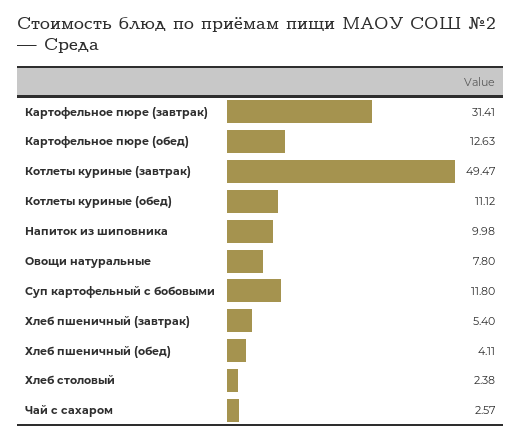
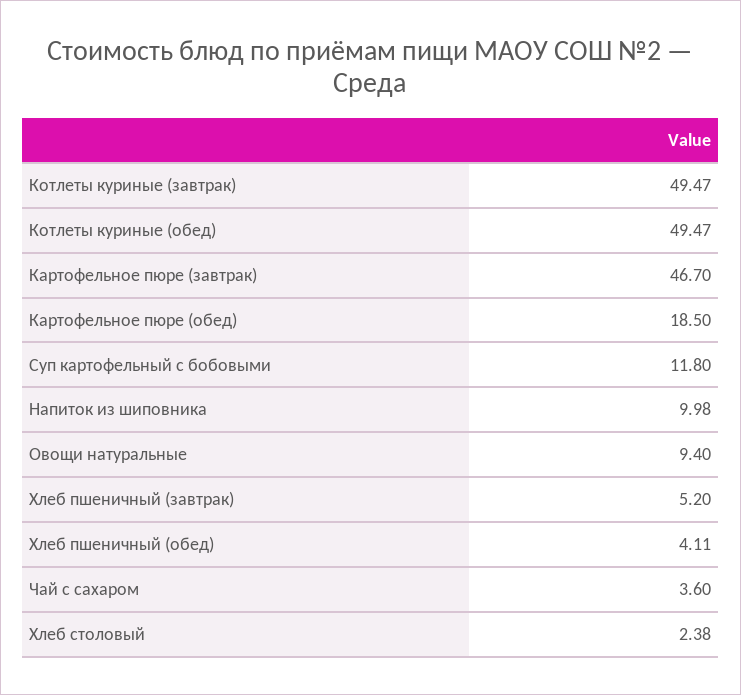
Картофельное пюре (завтрак): 31.41 -> 46.7
Картофельное пюре (обед): 12.63 -> 18.5
Котлеты куриные (обед): 11.12 -> 49.47
Овощи натуральные: 7.8 -> 9.4
Хлеб пшеничный (завтрак): 5.4 -> 5.2
Чай с сахаром: 2.57 -> 3.6

